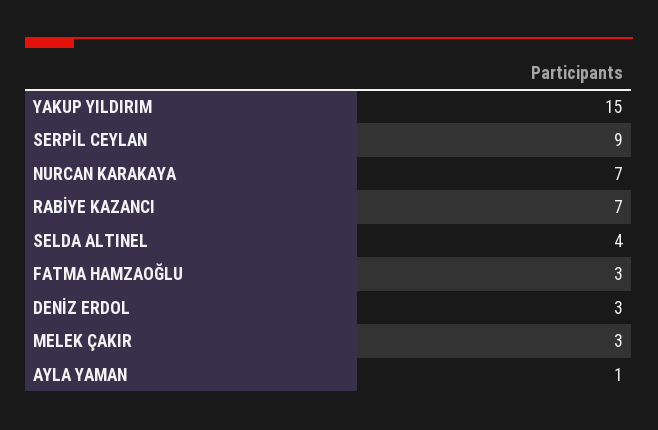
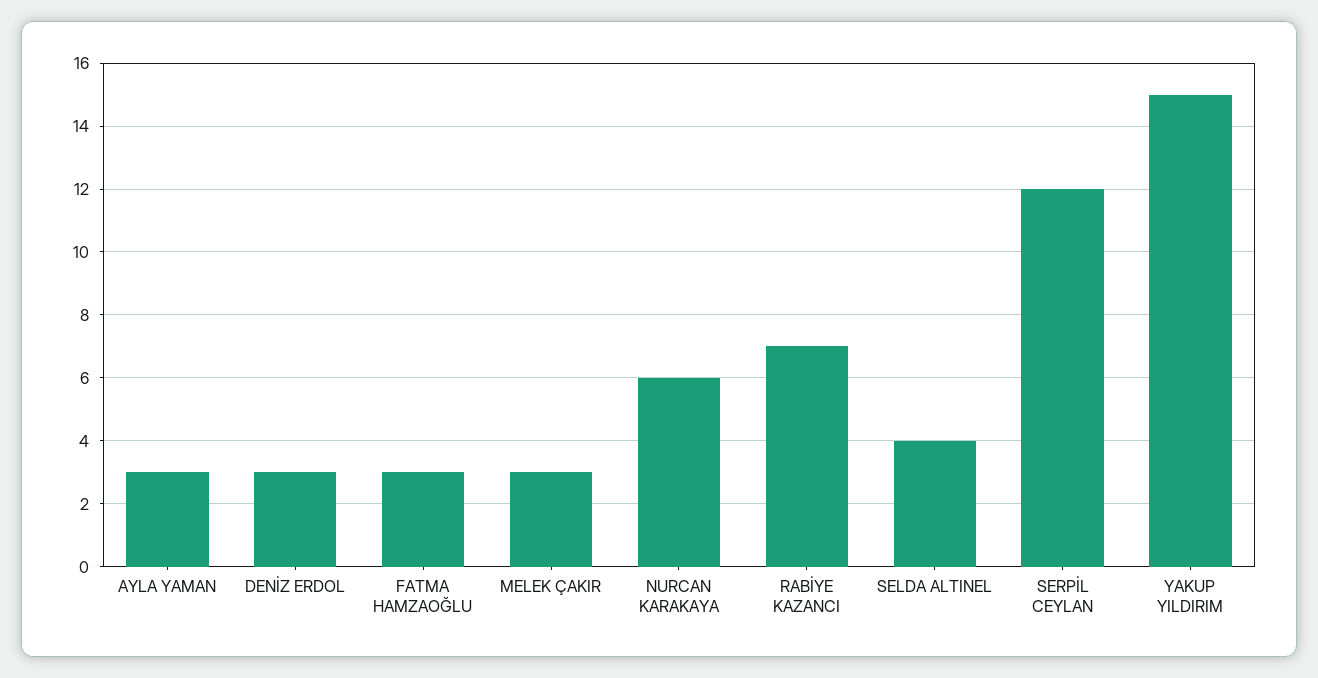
SERPİL CEYLAN: 9 -> 12
NURCAN KARAKAYA: 7 -> 6
AYLA YAMAN: 1 -> 3

